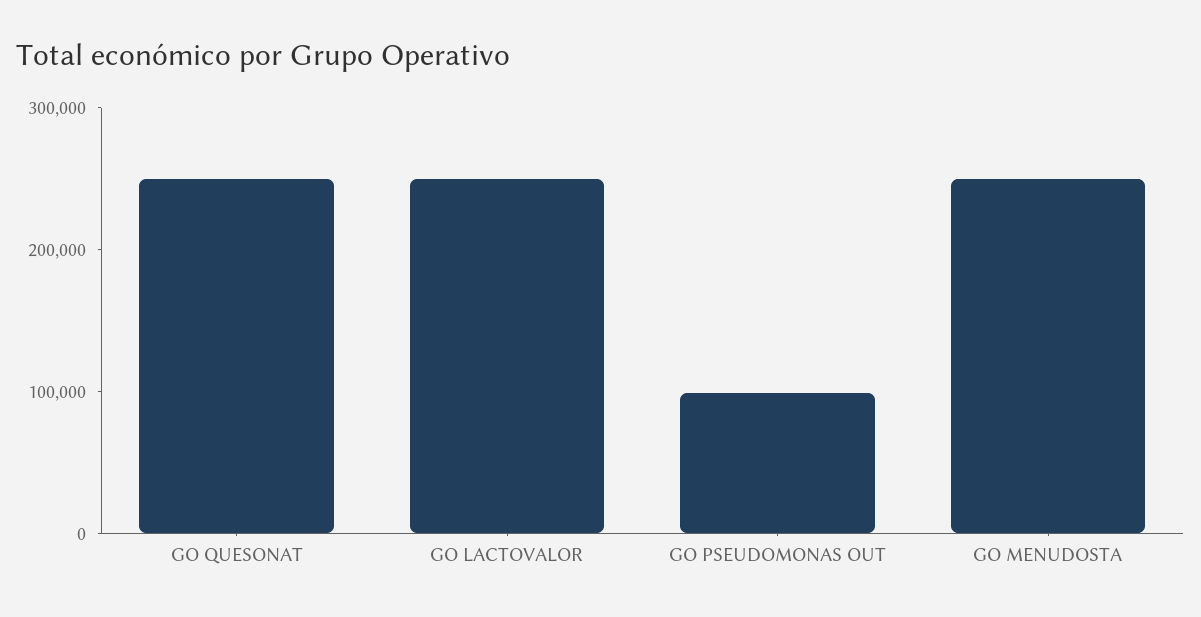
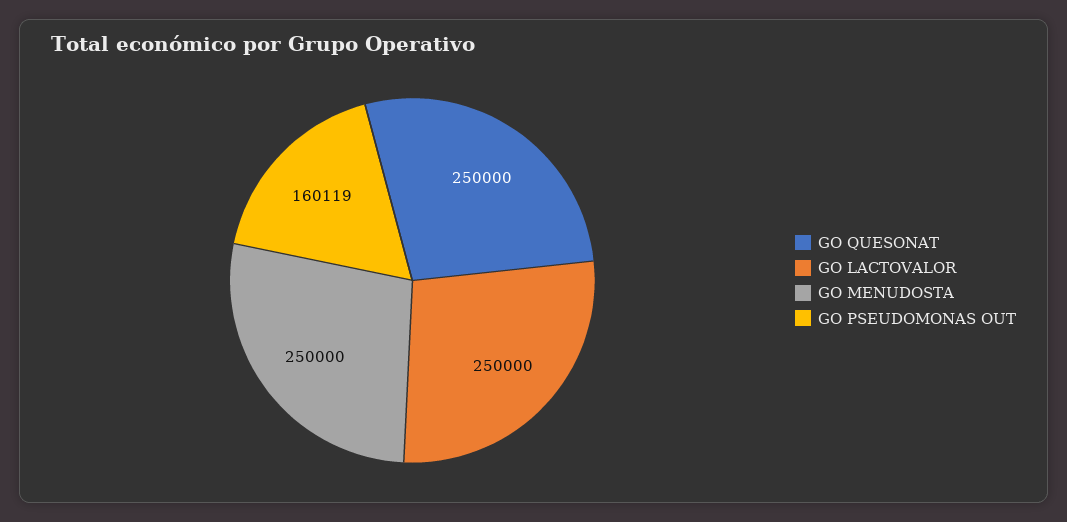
GO PSEUDOMONAS OUT: 100000 -> 160119

